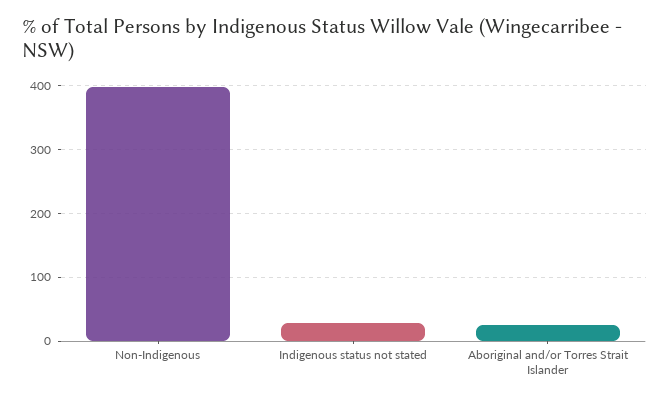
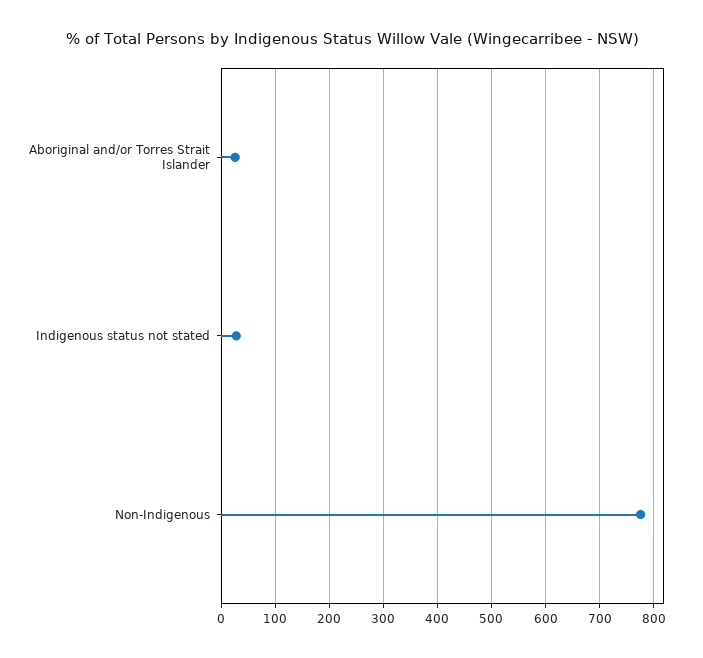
Non-Indigenous: 400 -> 780

